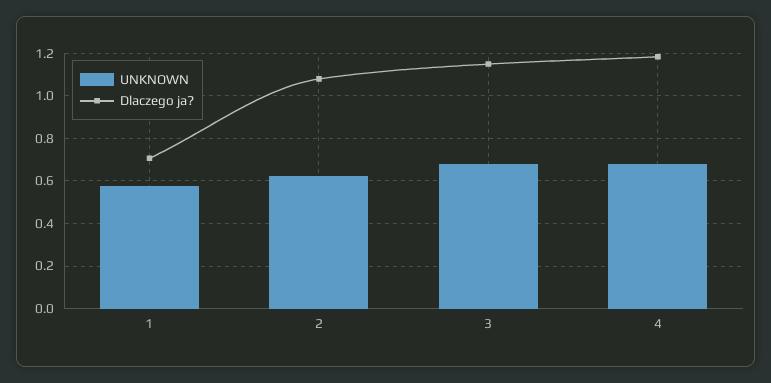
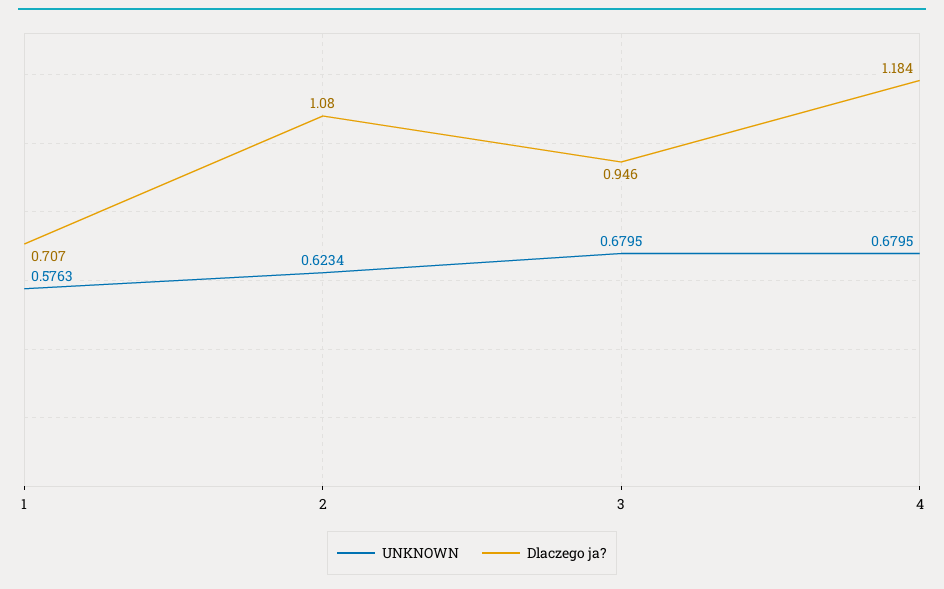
Dlaczego ja?, 3: 1.15 -> 0.946

